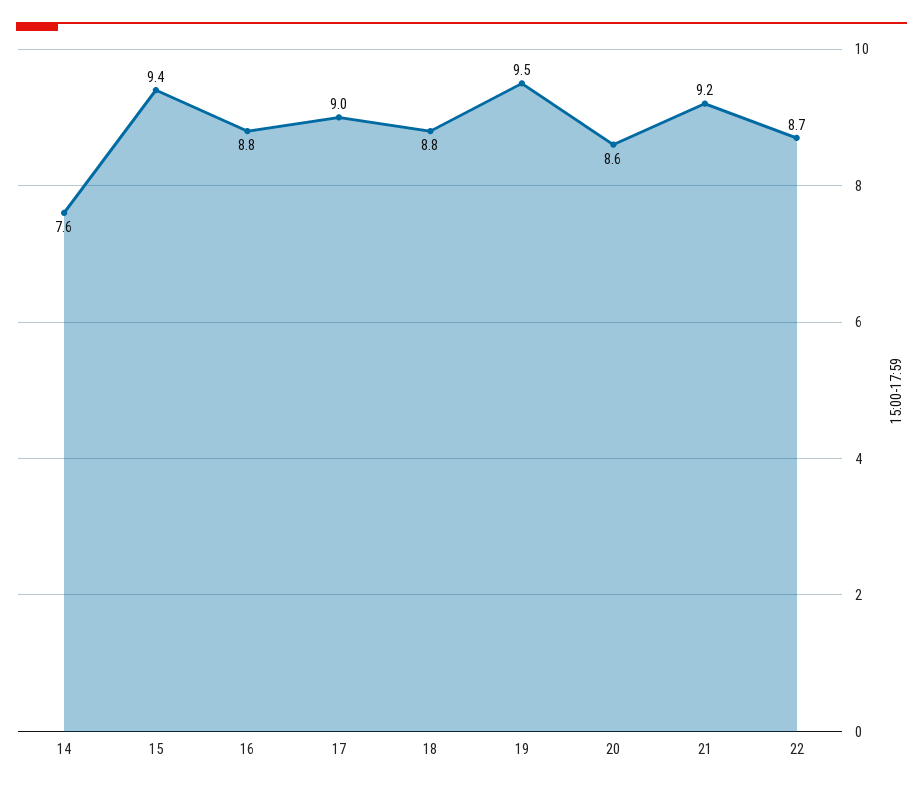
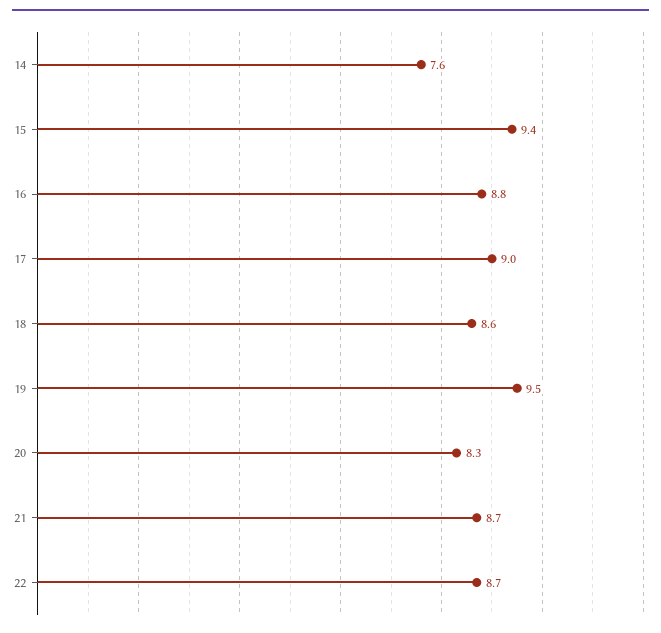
18: 8.8 -> 8.6
20: 8.6 -> 8.3
21: 9.2 -> 8.7

